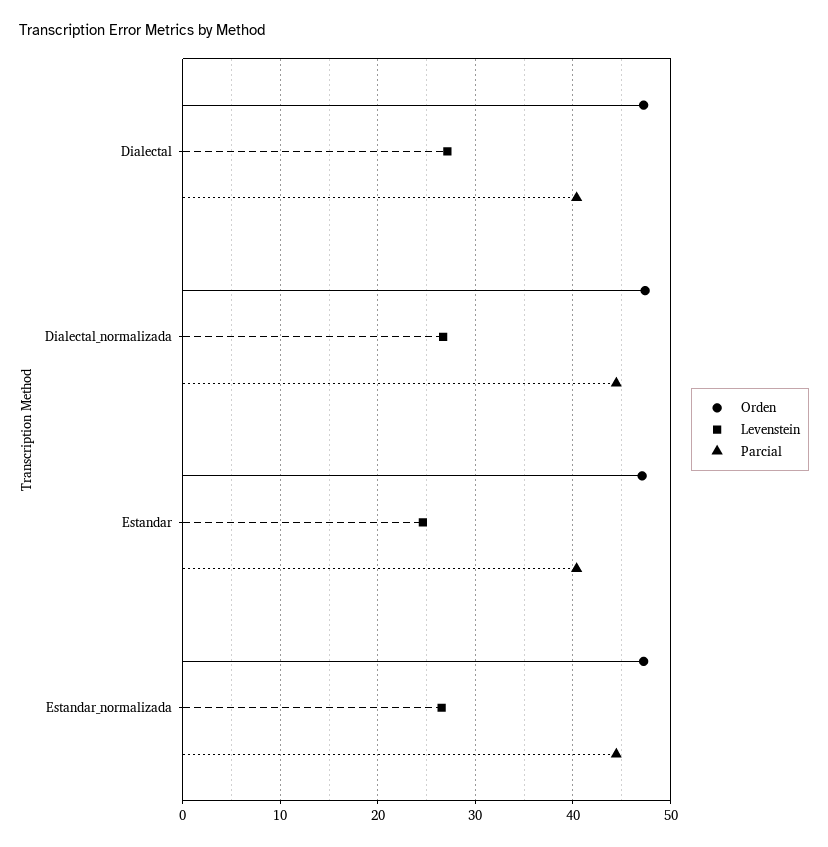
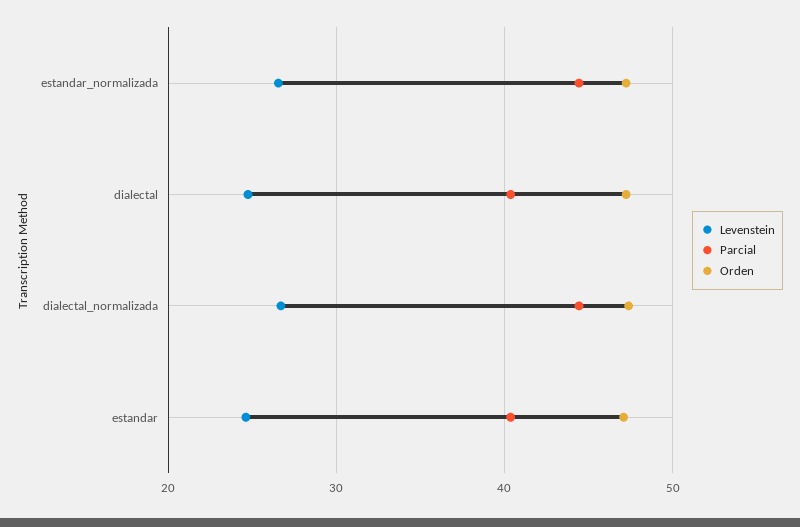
Levenstein, Dialectal: 27 -> 25

